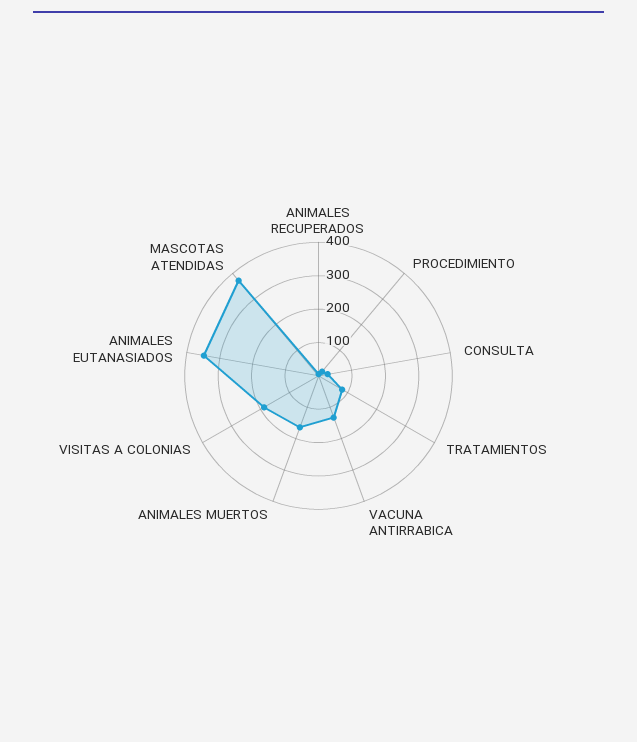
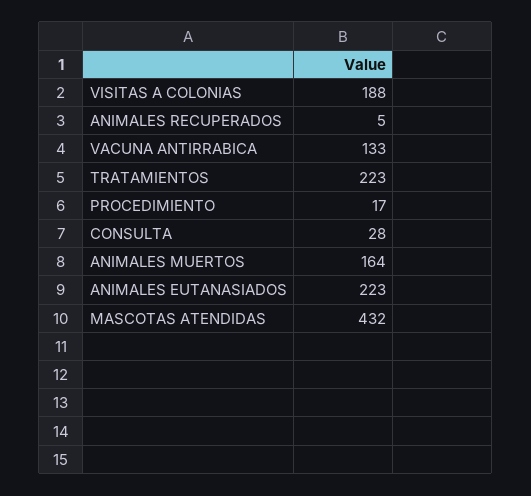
TRATAMIENTOS: 75 -> 223
ANIMALES EUTANASIADOS: 350 -> 223
MASCOTAS ATENDIDAS: 375 -> 432

